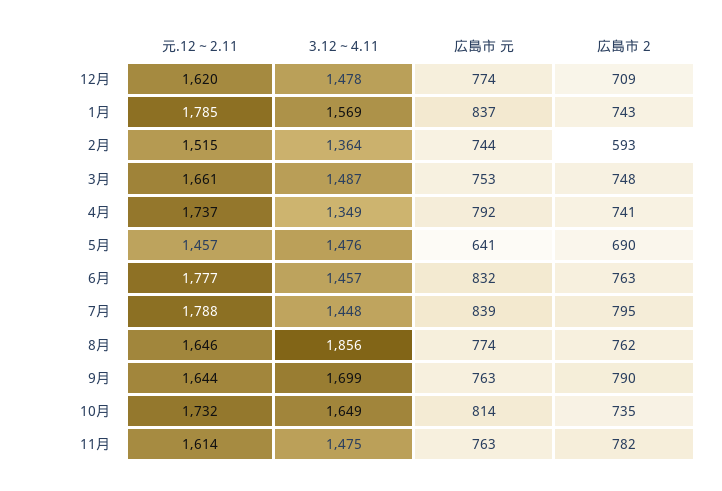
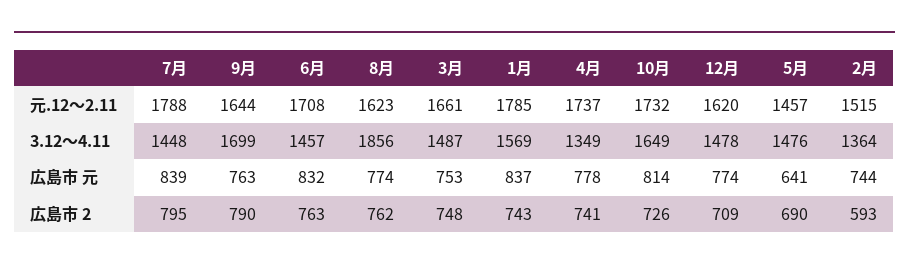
広島市 元, 4月: 792 -> 778
元.12～2.11, 6月: 1777 -> 1708
元.12～2.11, 8月: 1646 -> 1623
広島市 2, 10月: 735 -> 726
元.12～2.11, 11月: 1614 -> none
3.12～4.11, 11月: 1475 -> none
広島市 元, 11月: 763 -> none
広島市 2, 11月: 782 -> none

